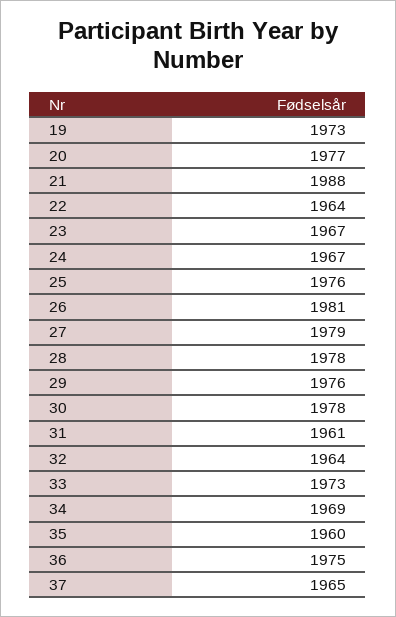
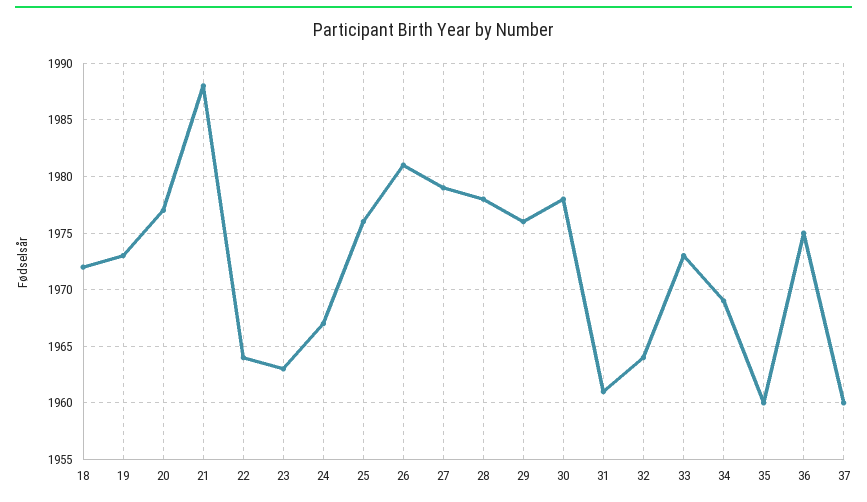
23: 1967 -> 1963
37: 1965 -> 1960
18: none -> 1972

